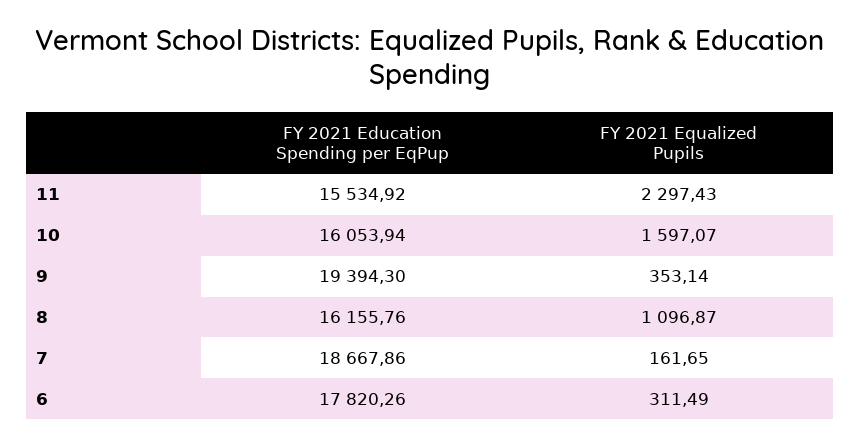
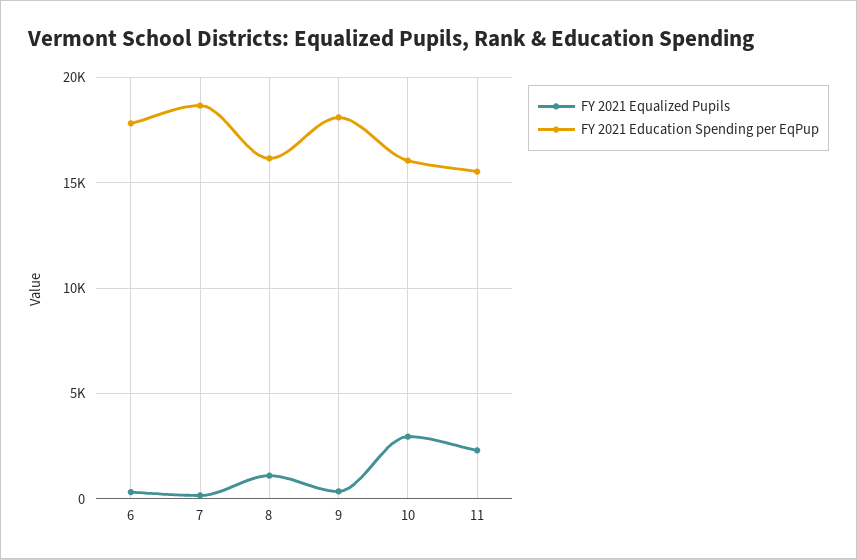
FY 2021 Equalized Pupils, 10: 1597.07 -> 3000
FY 2021 Education Spending per EqPup, 9: 19394.3 -> 18000

